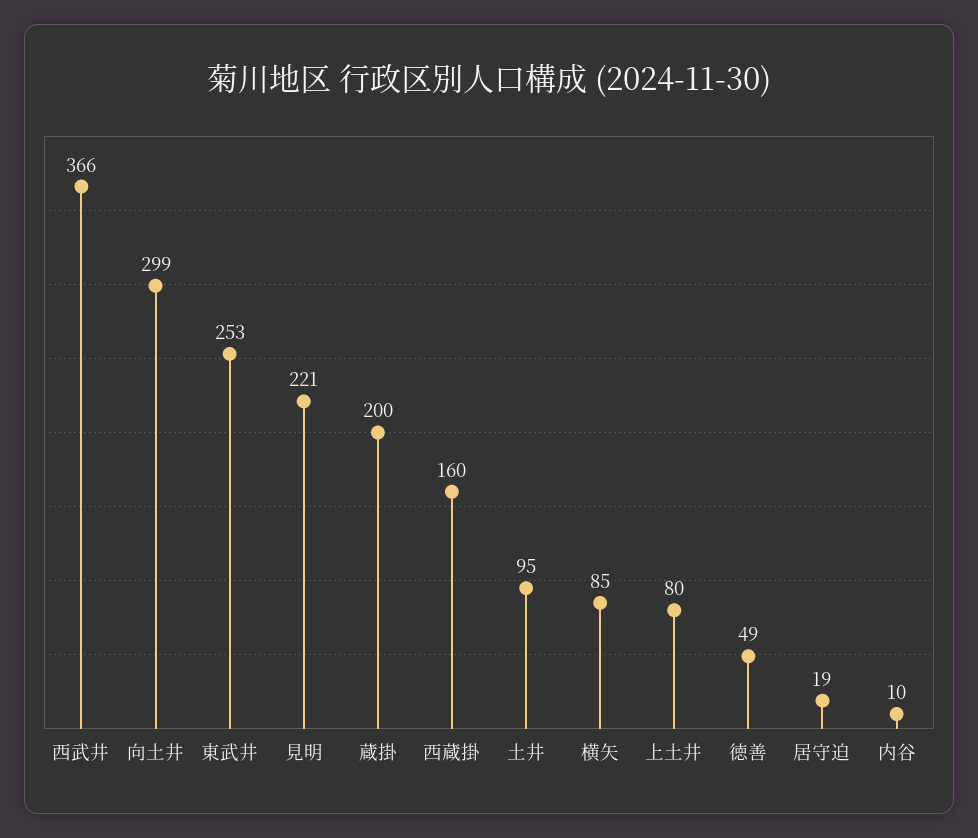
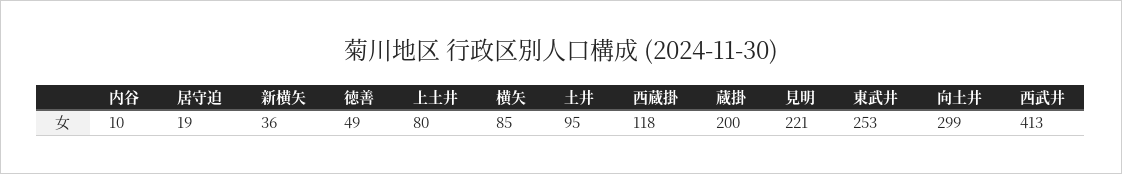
西武井: 366 -> 413
西蔵掛: 160 -> 118
新横矢: none -> 36

